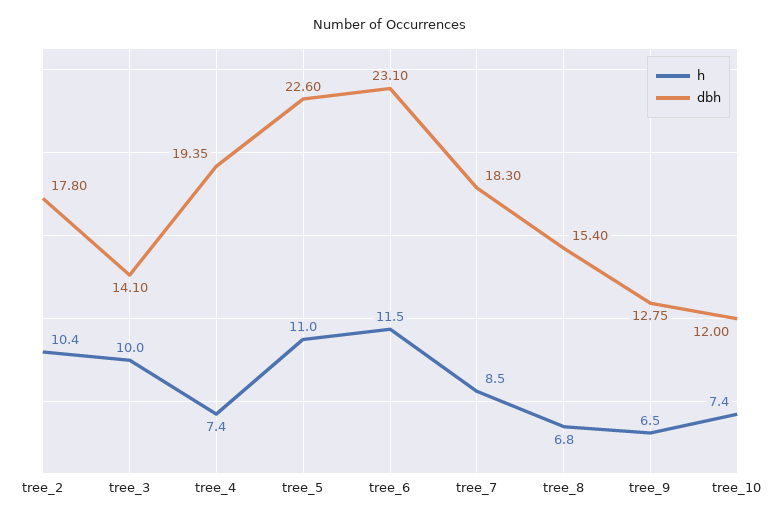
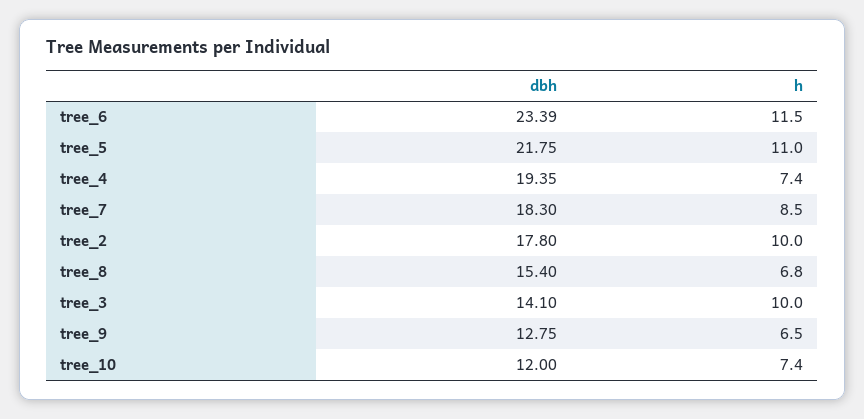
h, tree_2: 10.4 -> 10
dbh, tree_5: 22.6 -> 21.75
dbh, tree_6: 23.1 -> 23.39

